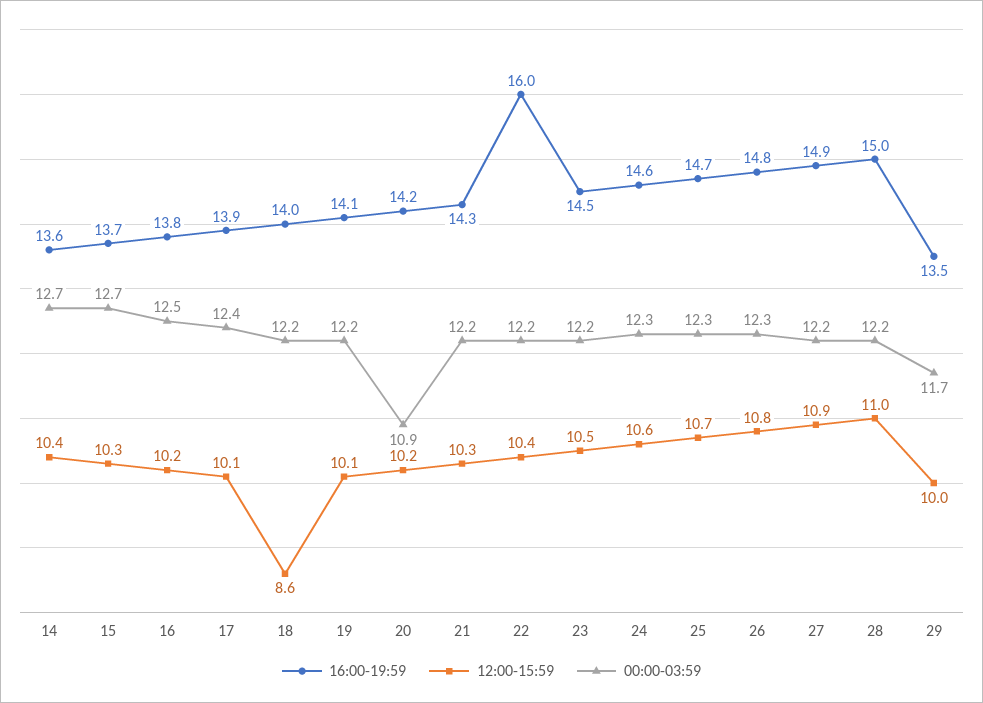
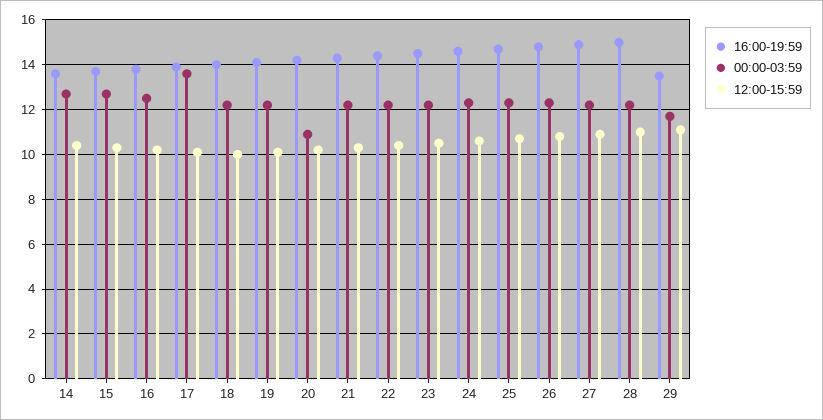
00:00-03:59, 17: 12.4 -> 13.5
12:00-15:59, 18: 8.6 -> 10
16:00-19:59, 22: 16 -> 14.5
12:00-15:59, 29: 10 -> 11

